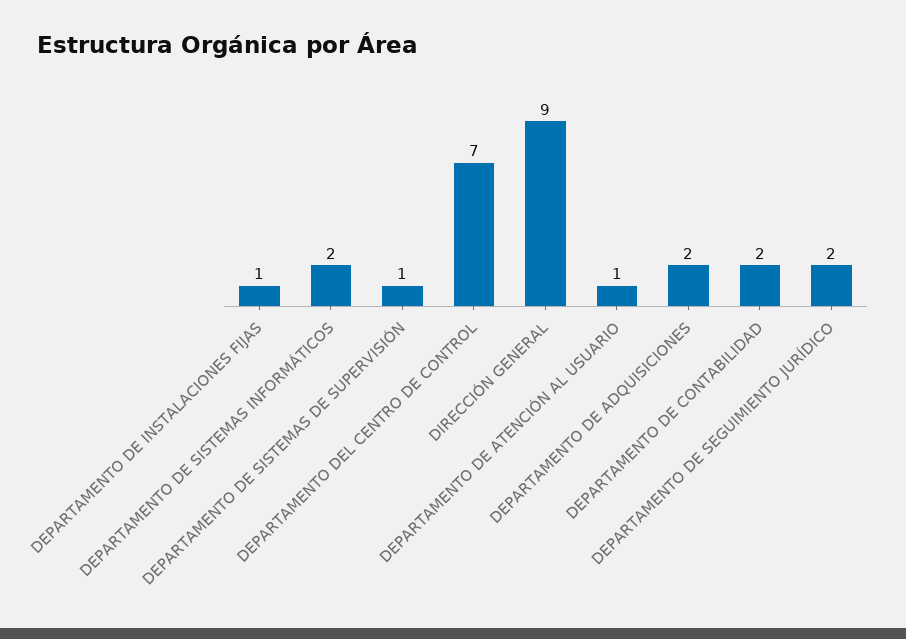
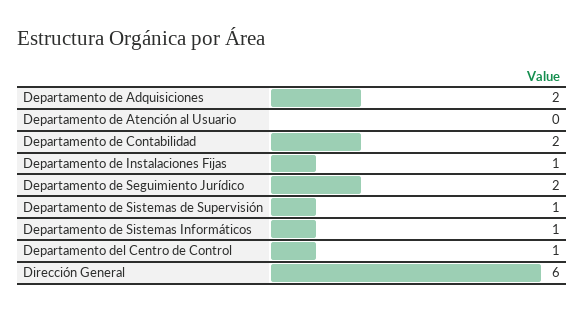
DEPARTAMENTO DE SISTEMAS INFORMÁTICOS: 2 -> 1
DEPARTAMENTO DEL CENTRO DE CONTROL: 7 -> 1
DIRECCIÓN GENERAL: 9 -> 6
DEPARTAMENTO DE ATENCIÓN AL USUARIO: 1 -> 0

